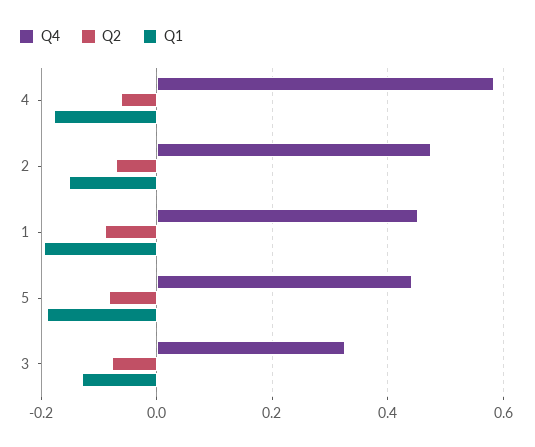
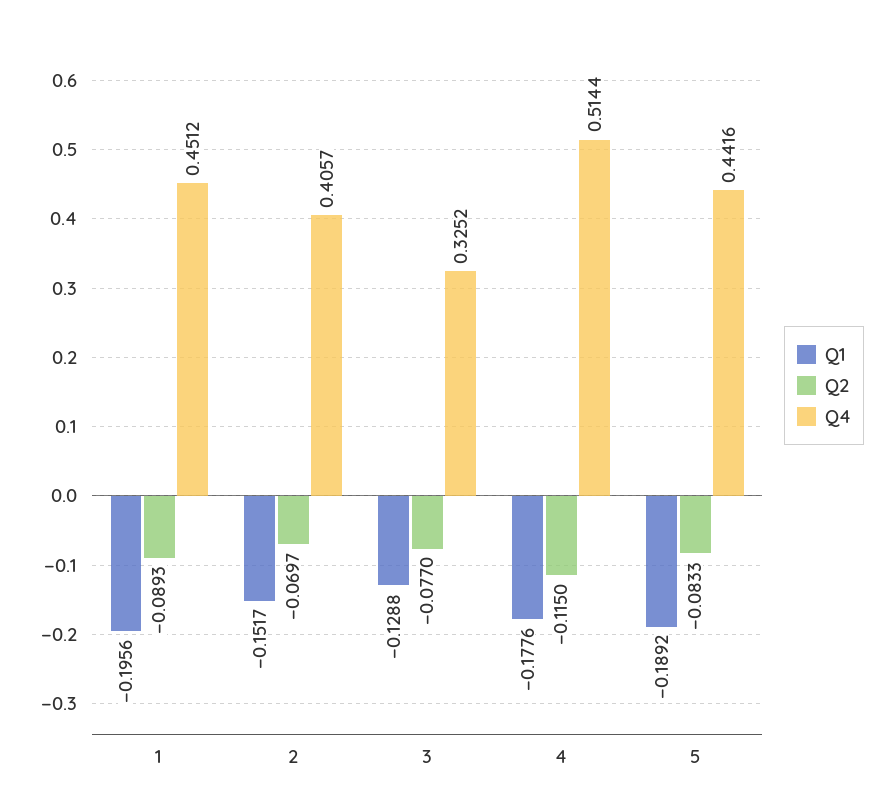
Q4, 4: 0.58 -> 0.5144
Q2, 4: -0.06 -> -0.115
Q4, 2: 0.48 -> 0.4057

